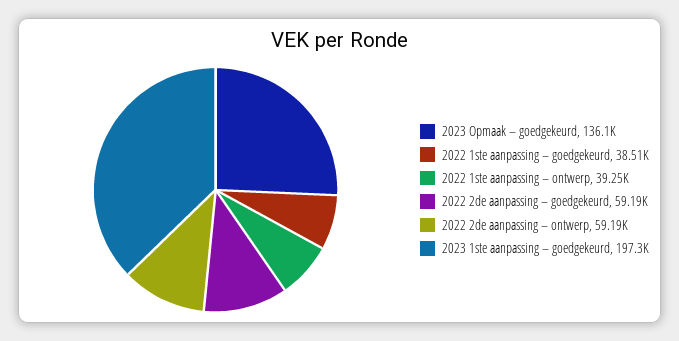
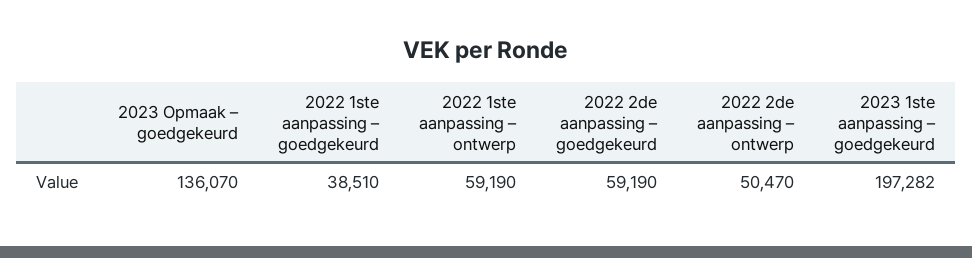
2022 1ste aanpassing – ontwerp: 39250 -> 59190
2022 2de aanpassing – ontwerp: 59190 -> 50470

